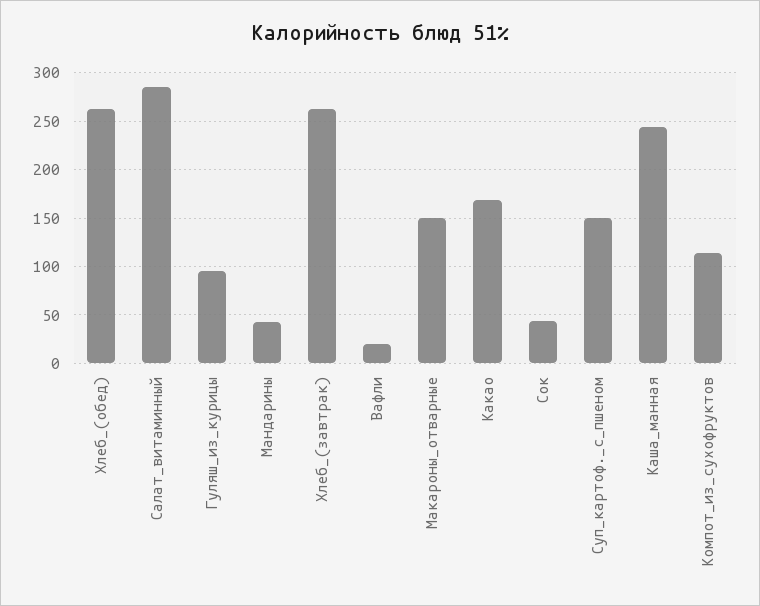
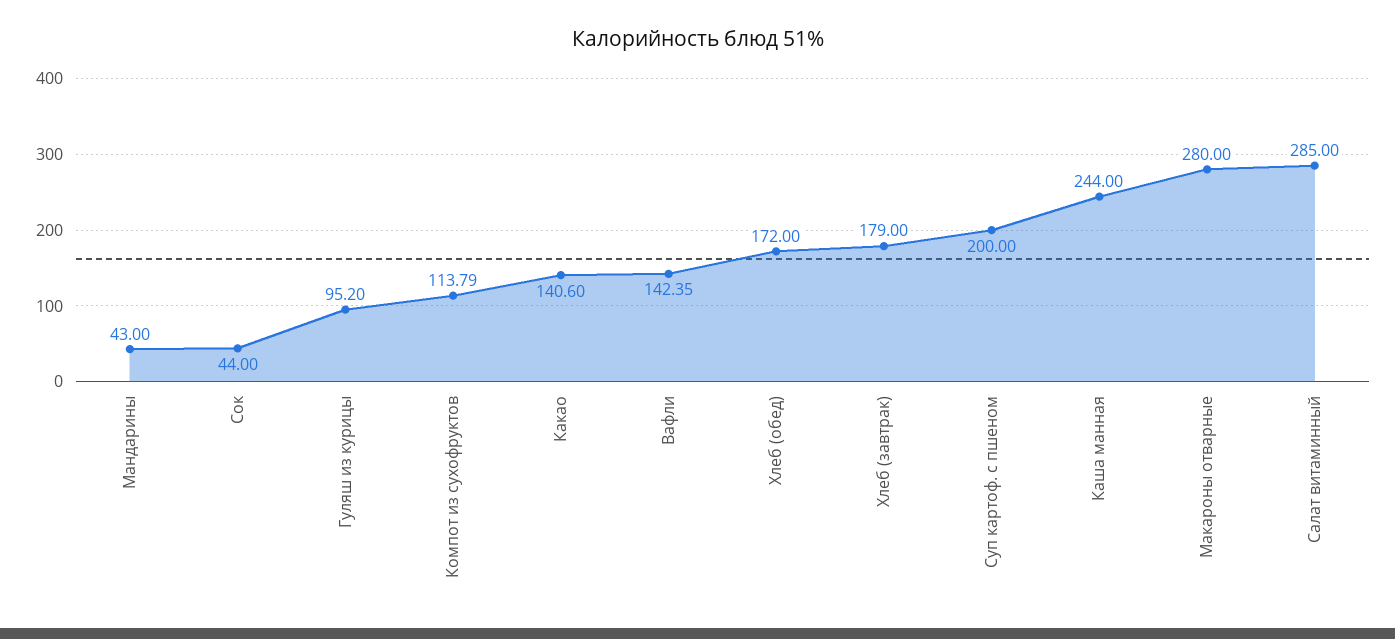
Хлеб_(обед): 260 -> 172
Хлеб_(завтрак): 260 -> 179
Вафли: 20 -> 142.35
Макароны_отварные: 150 -> 280
Какао: 170 -> 140.6
Суп_картоф._с_пшеном: 150 -> 200

